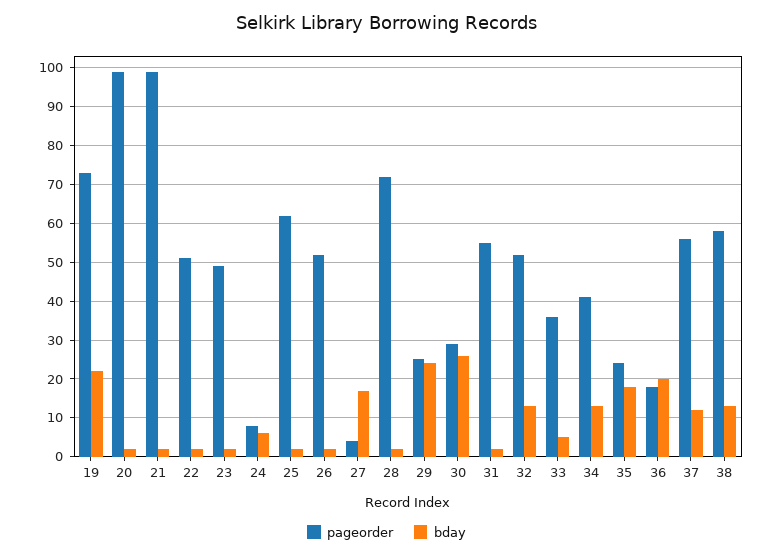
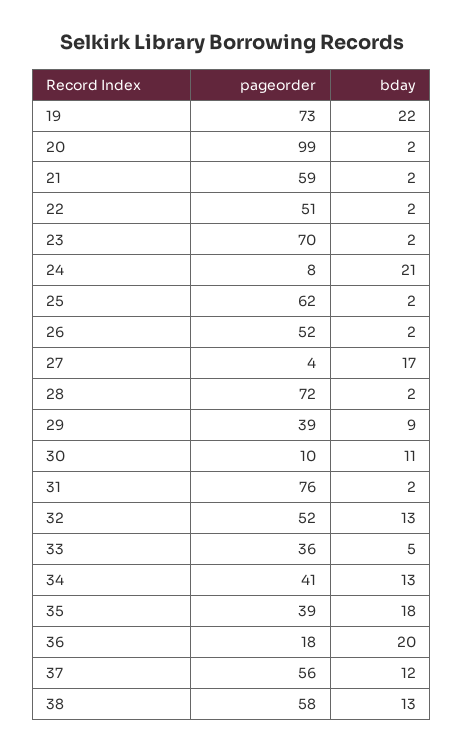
pageorder, 21: 100 -> 59
pageorder, 23: 50 -> 70
bday, 24: 5 -> 21
pageorder, 29: 25 -> 39
bday, 29: 25 -> 9
pageorder, 30: 30 -> 10
bday, 30: 25 -> 11
pageorder, 31: 55 -> 76
pageorder, 35: 25 -> 39

